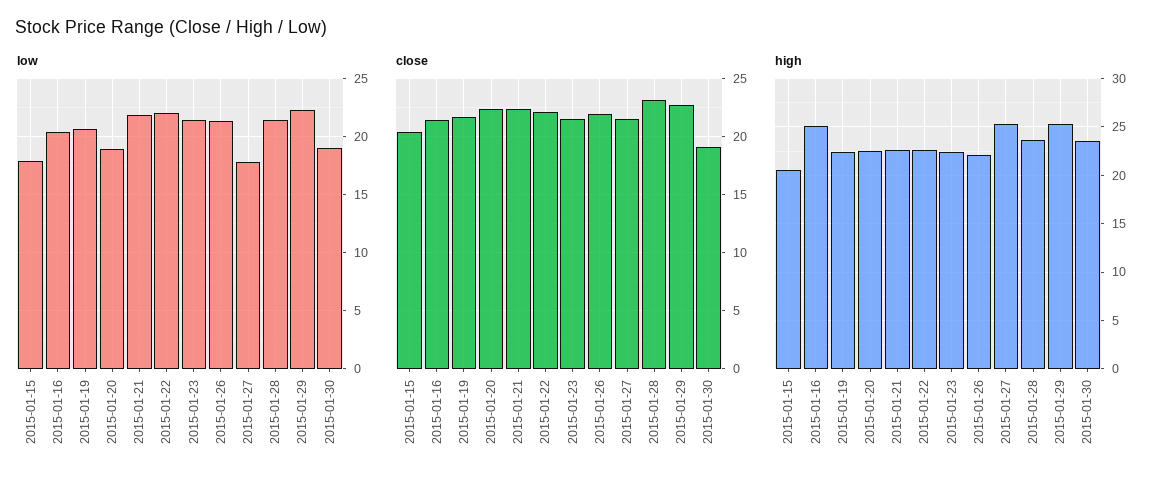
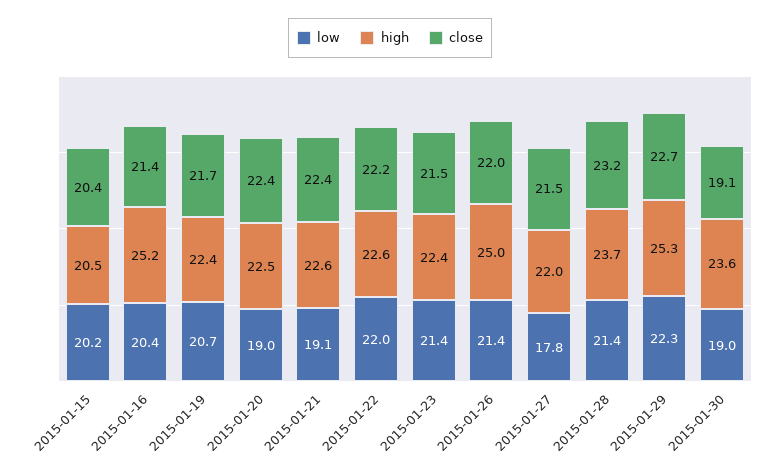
low, 2015-01-15: 18 -> 20.2
low, 2015-01-21: 22 -> 19.1
high, 2015-01-26: 22 -> 25
high, 2015-01-27: 25 -> 22

